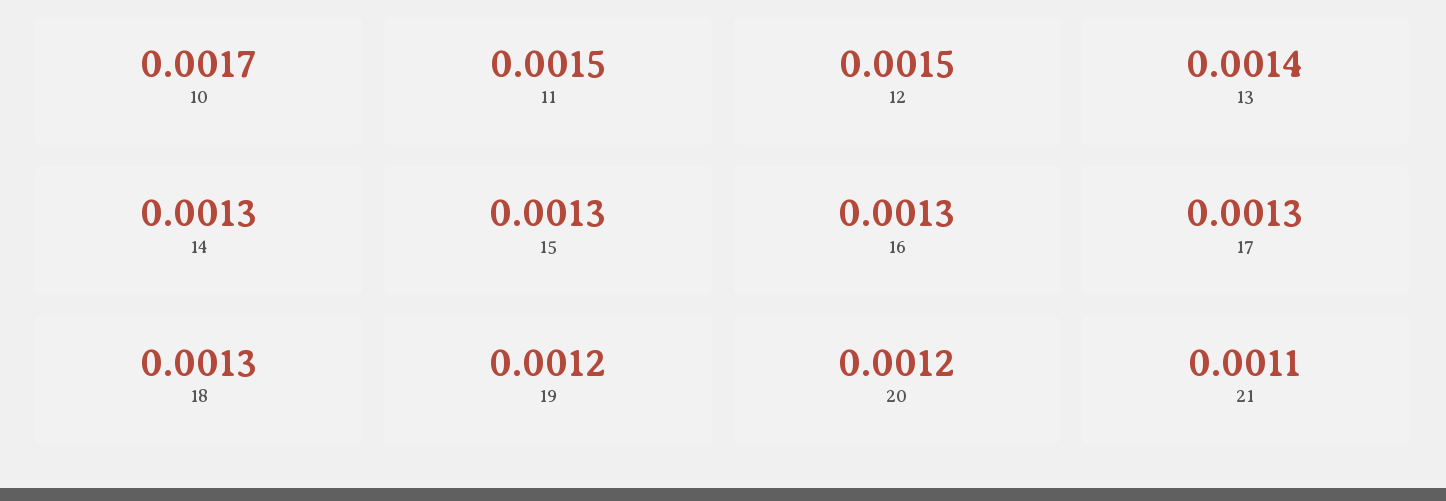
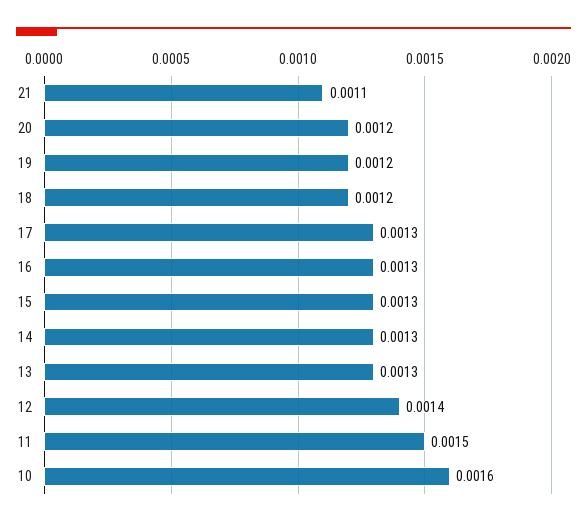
10: 0.0017 -> 0.0016
12: 0.0015 -> 0.0014
13: 0.0014 -> 0.0013
18: 0.0013 -> 0.0012

